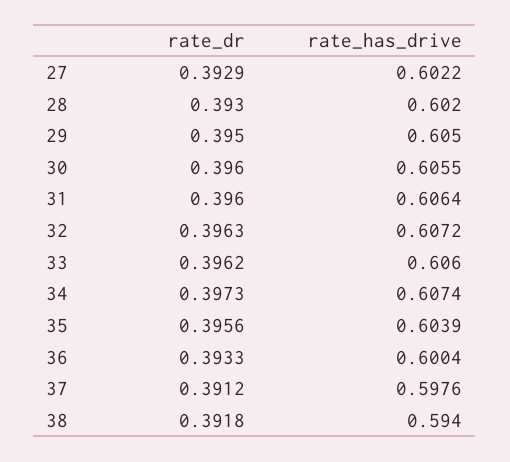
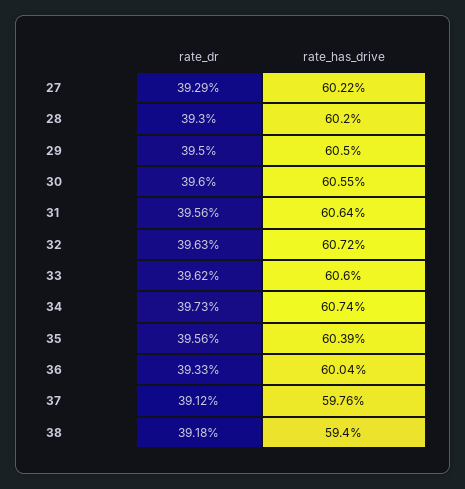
rate_dr, 31: 0.396 -> 0.3956

